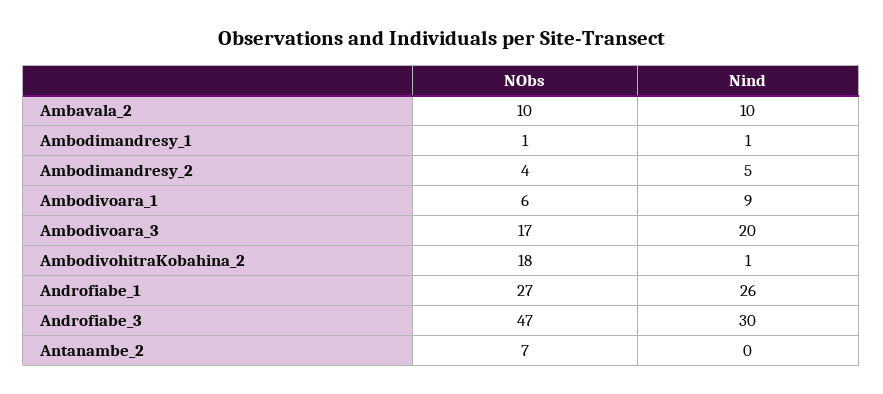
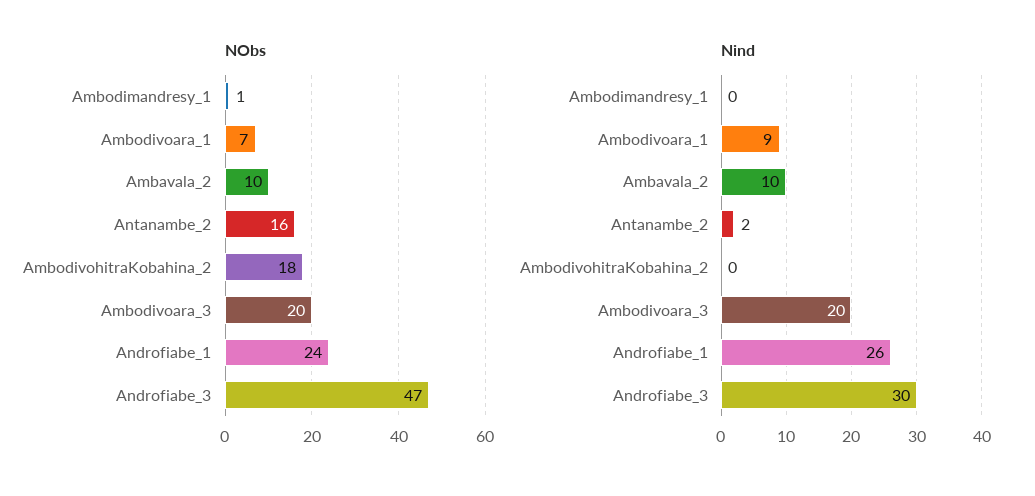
Nind, Ambodimandresy_1: 1 -> 0
NObs, Ambodimandresy_2: 4 -> none
Nind, Ambodimandresy_2: 5 -> none
NObs, Ambodivoara_1: 6 -> 7
NObs, Ambodivoara_3: 17 -> 20
Nind, AmbodivohitraKobahina_2: 1 -> 0
NObs, Androfiabe_1: 27 -> 24
NObs, Antanambe_2: 7 -> 16
Nind, Antanambe_2: 0 -> 2

